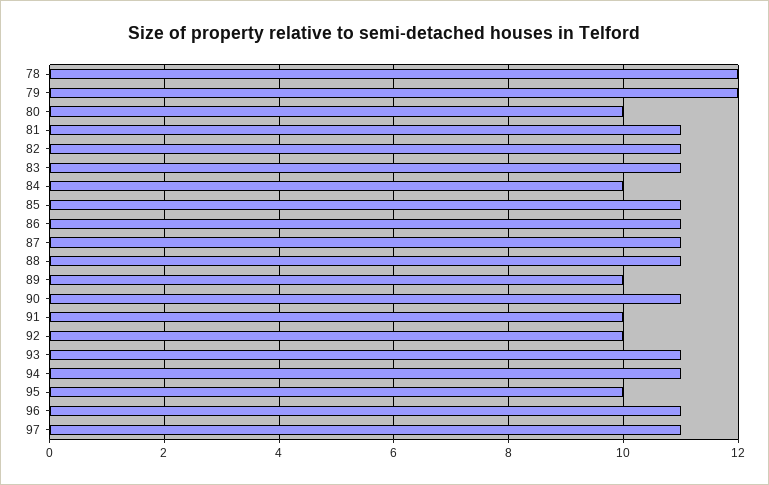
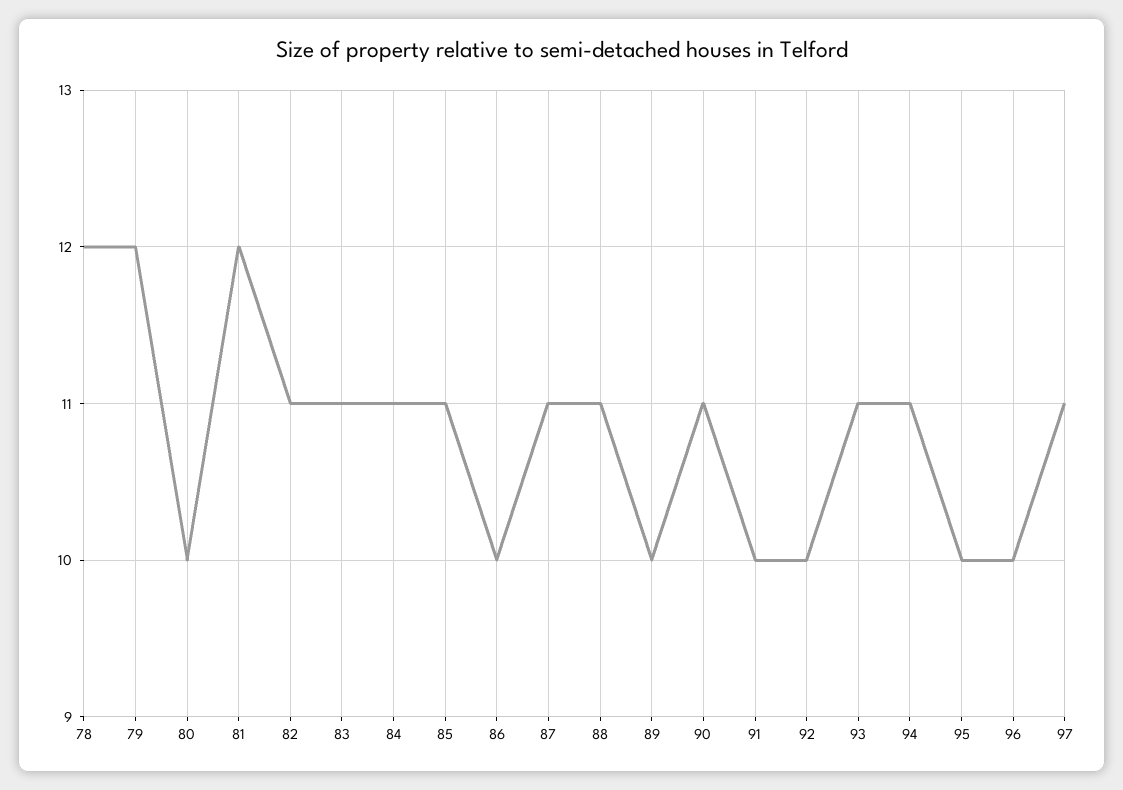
81: 11 -> 12
84: 10 -> 11
86: 11 -> 10
96: 11 -> 10

